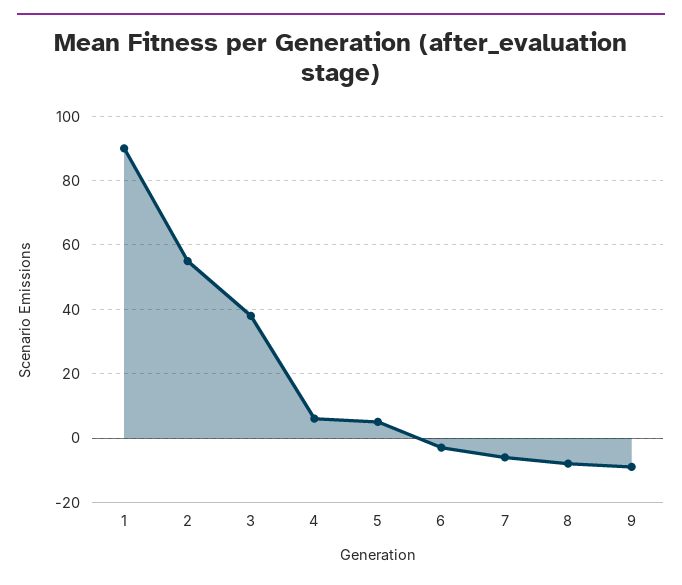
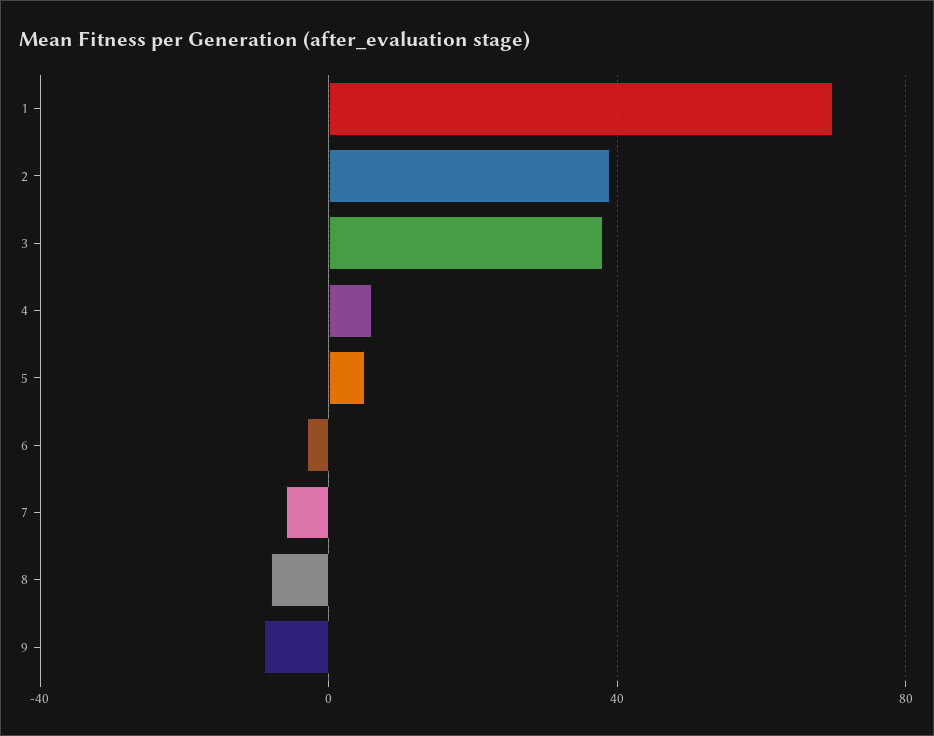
1: 90 -> 70
2: 55 -> 40

